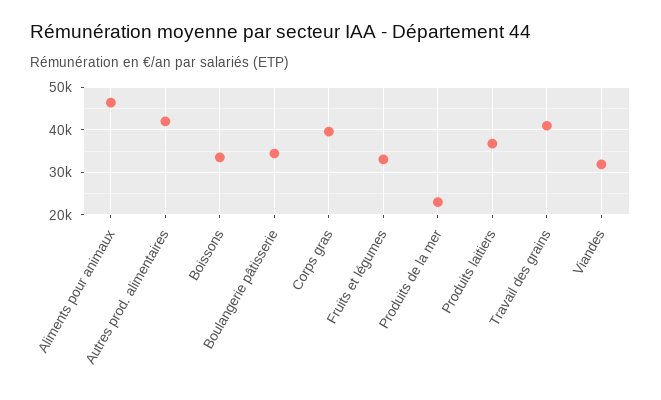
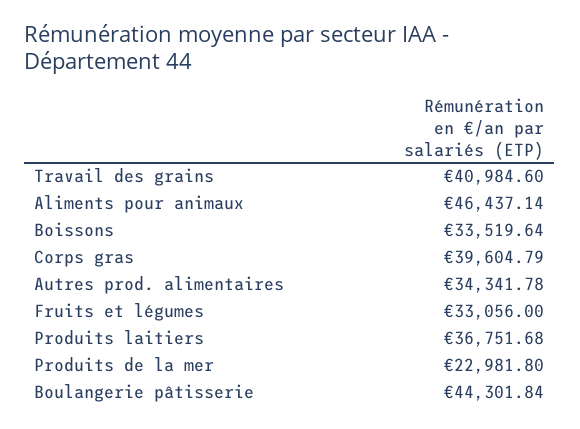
Autres prod. alimentaires: 42000 -> 34341.78
Boulangerie pâtisserie: 34000 -> 44301.84
Viandes: 32000 -> none

